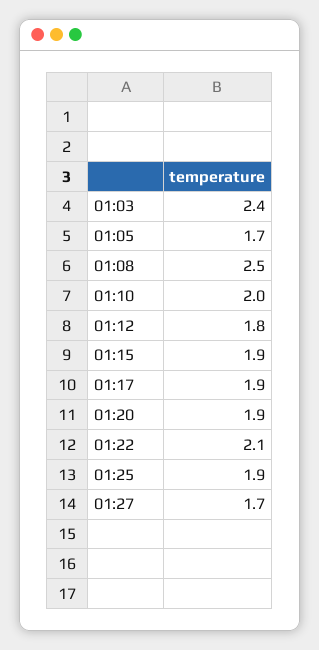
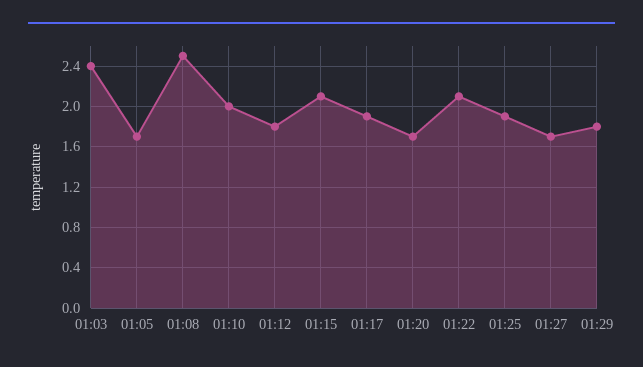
01:15: 1.9 -> 2.1
01:20: 1.9 -> 1.7
01:29: none -> 1.8

